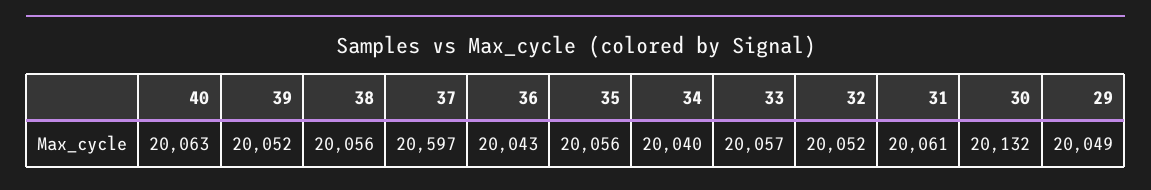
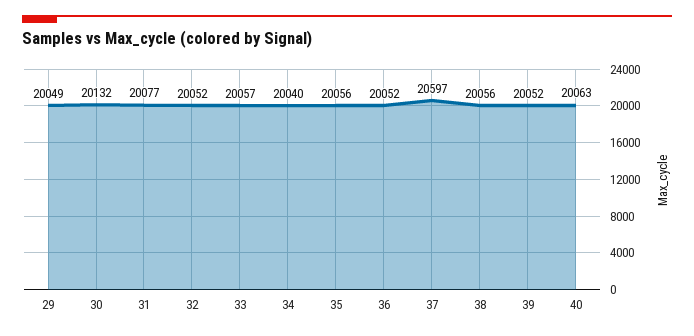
36: 20043 -> 20052
31: 20061 -> 20077

